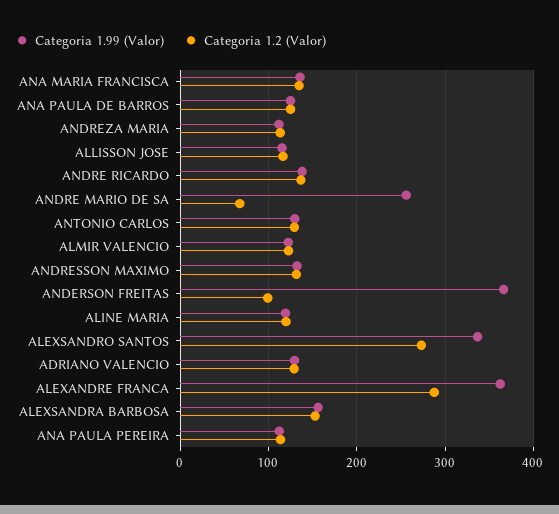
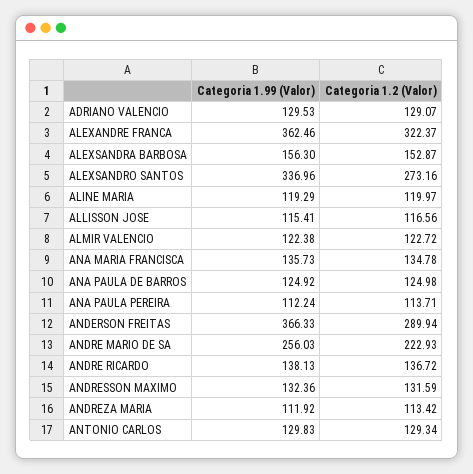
Categoria 1.2 (Valor), ANDRE MARIO DE SA: 70 -> 222.93
Categoria 1.2 (Valor), ANDERSON FREITAS: 100 -> 289.94
Categoria 1.2 (Valor), ALEXANDRE FRANCA: 290 -> 322.37

